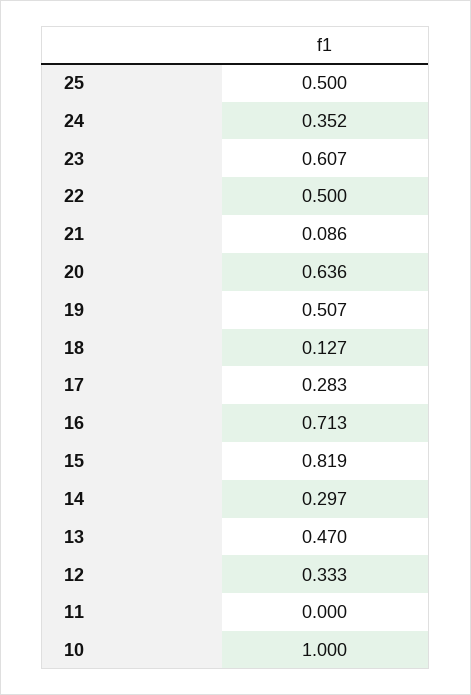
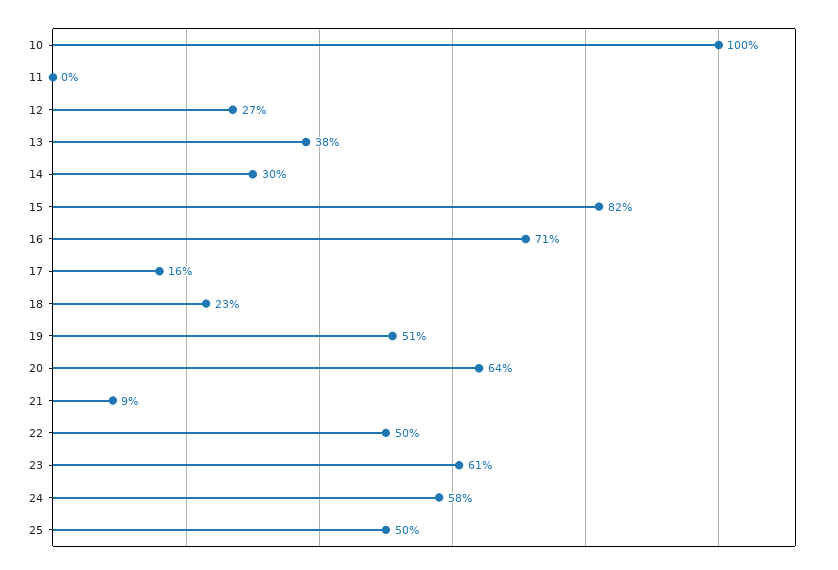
24: 0.352 -> 0.58
18: 0.127 -> 0.23
17: 0.283 -> 0.16
13: 0.47 -> 0.38
12: 0.333 -> 0.27

